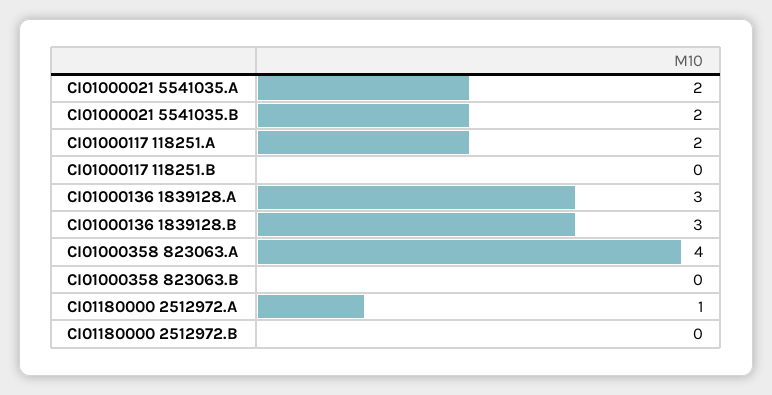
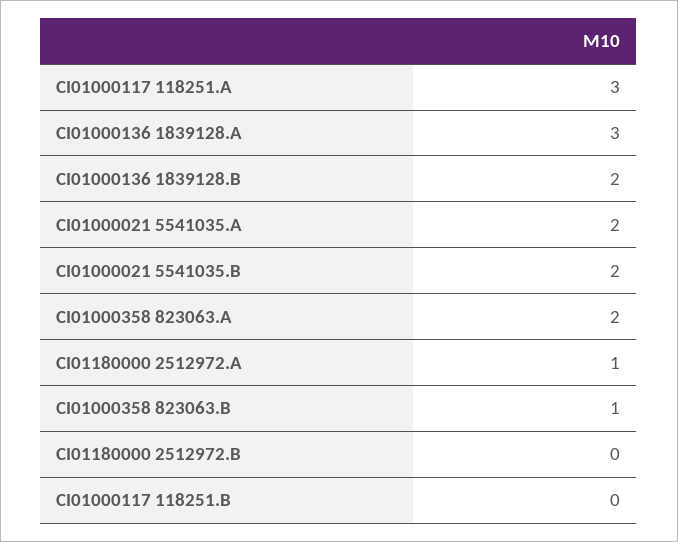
CI01000117 118251.A: 2 -> 3
CI01000136 1839128.B: 3 -> 2
CI01000358 823063.A: 4 -> 2
CI01000358 823063.B: 0 -> 1

